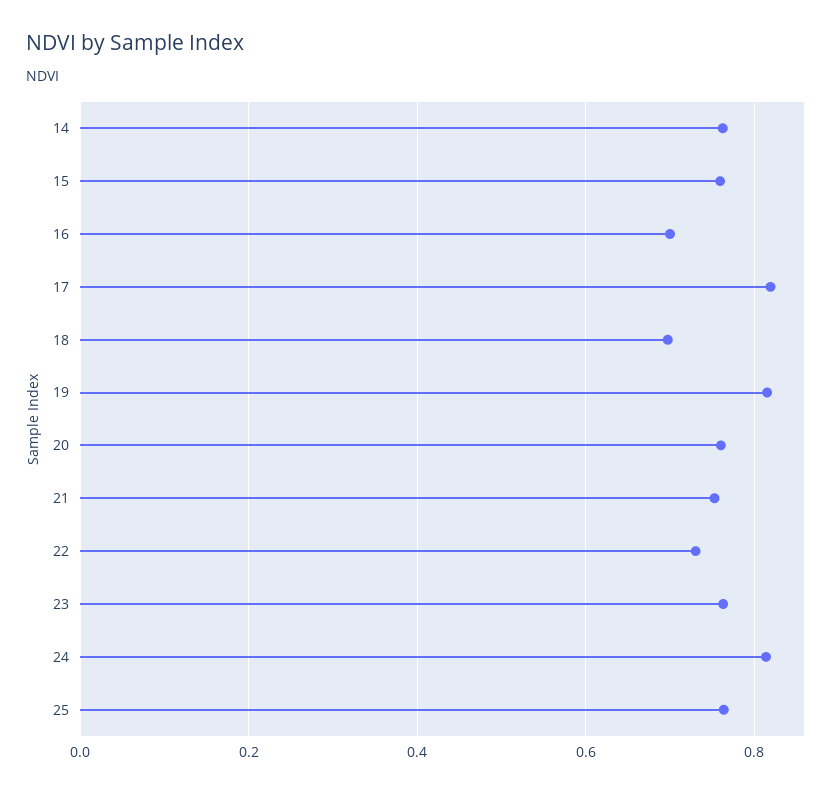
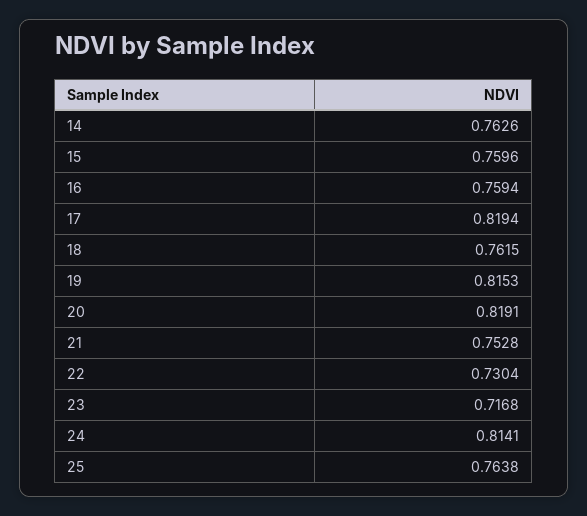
16: 0.7 -> 0.7594
18: 0.7 -> 0.7615
20: 0.76 -> 0.8191
23: 0.76 -> 0.7168

